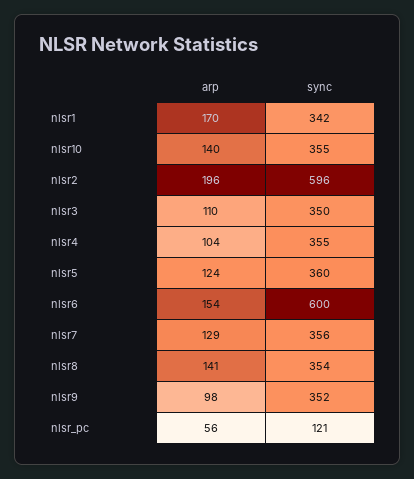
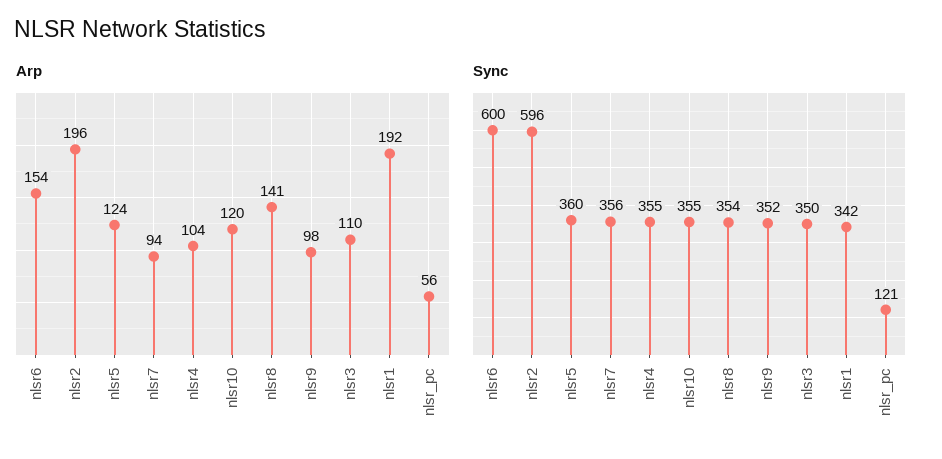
arp, nlsr1: 170 -> 192
arp, nlsr10: 140 -> 120
arp, nlsr7: 129 -> 94

